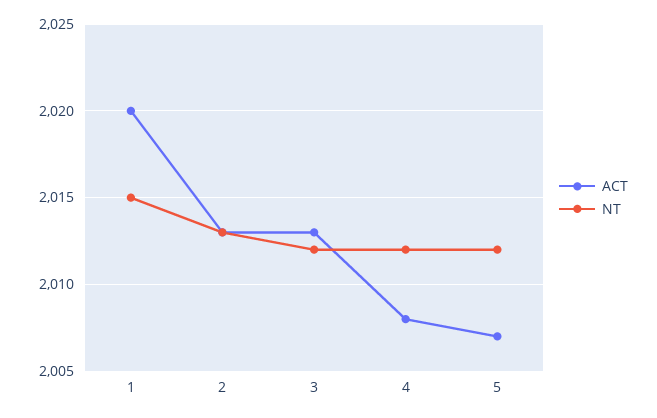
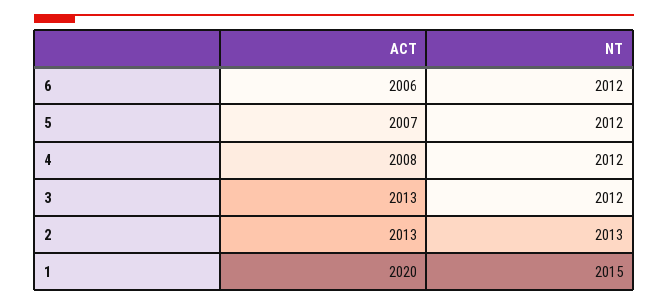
ACT, 6: none -> 2006
NT, 6: none -> 2012

